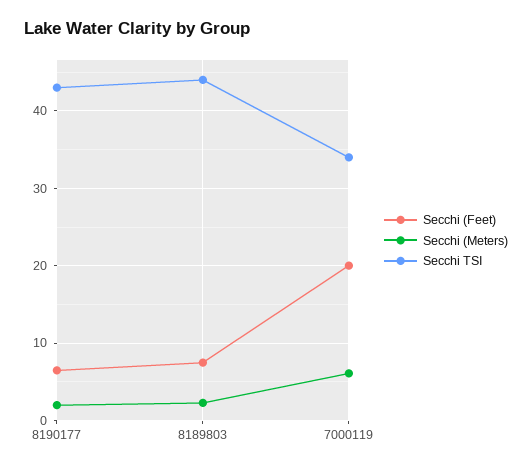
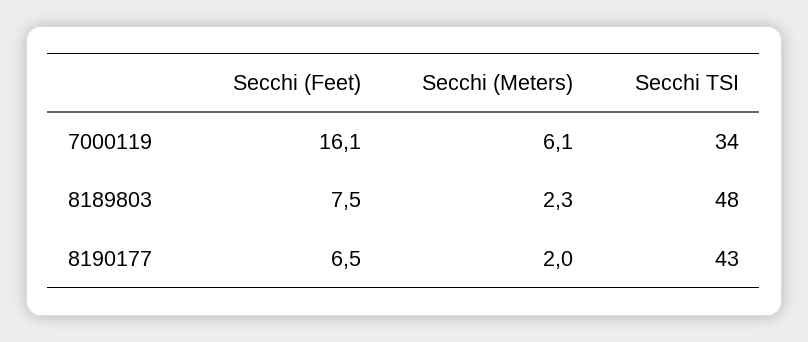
Secchi TSI, 8189803: 44 -> 48
Secchi (Feet), 7000119: 20 -> 16.1

